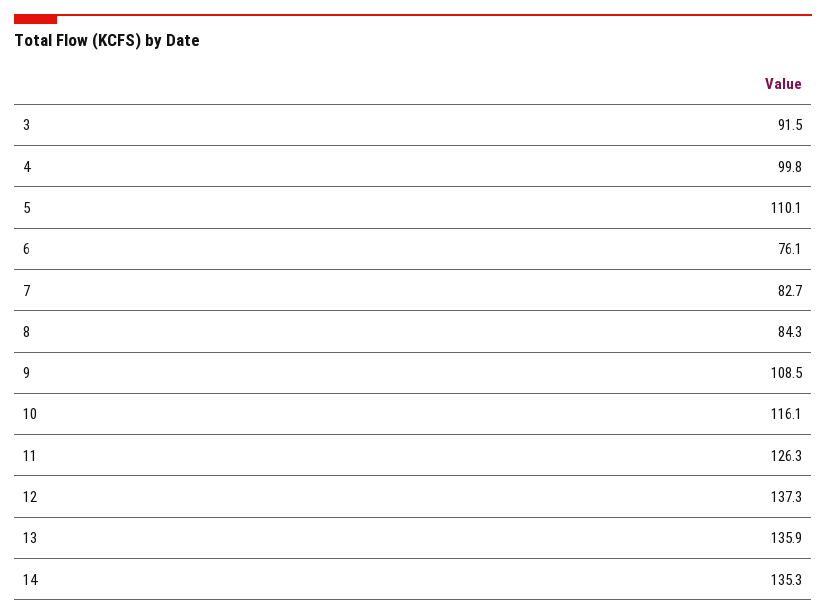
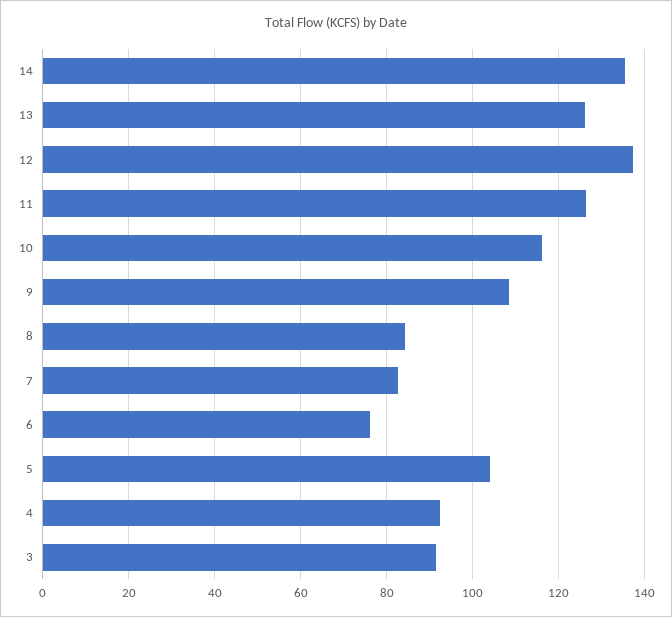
4: 99.8 -> 92
5: 110.1 -> 104
13: 135.9 -> 126

